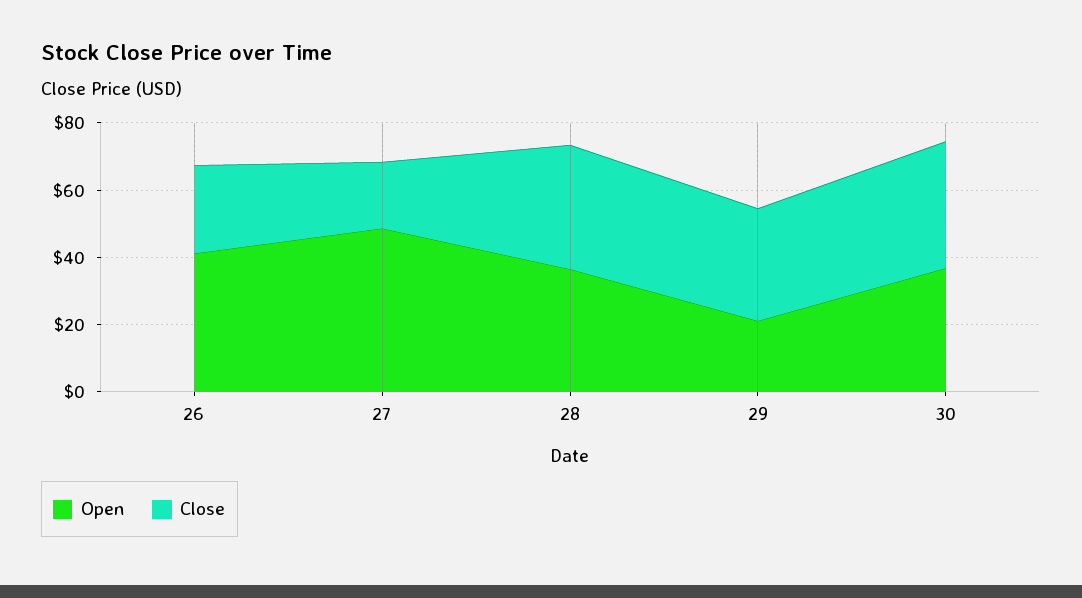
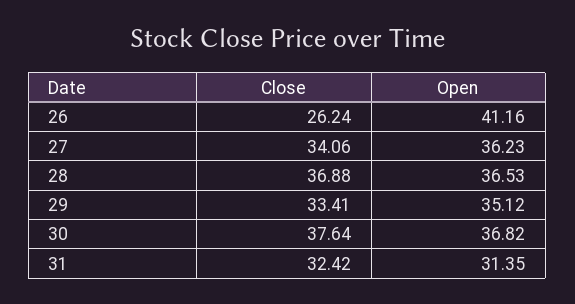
Open, 27: 50 -> 36.23
Close, 27: 20 -> 34.06
Open, 29: 20 -> 35.12
Close, 31: none -> 32.42
Open, 31: none -> 31.35

